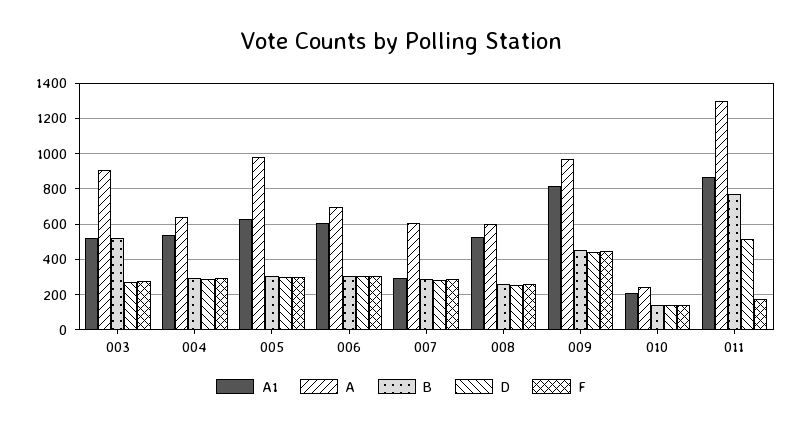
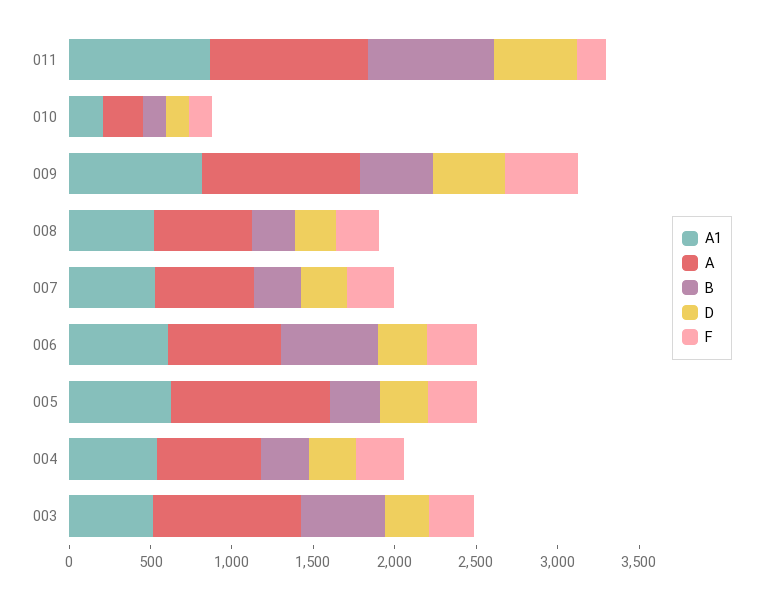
B, 006: 300 -> 600
A1, 007: 300 -> 500
A, 011: 1300 -> 1000

